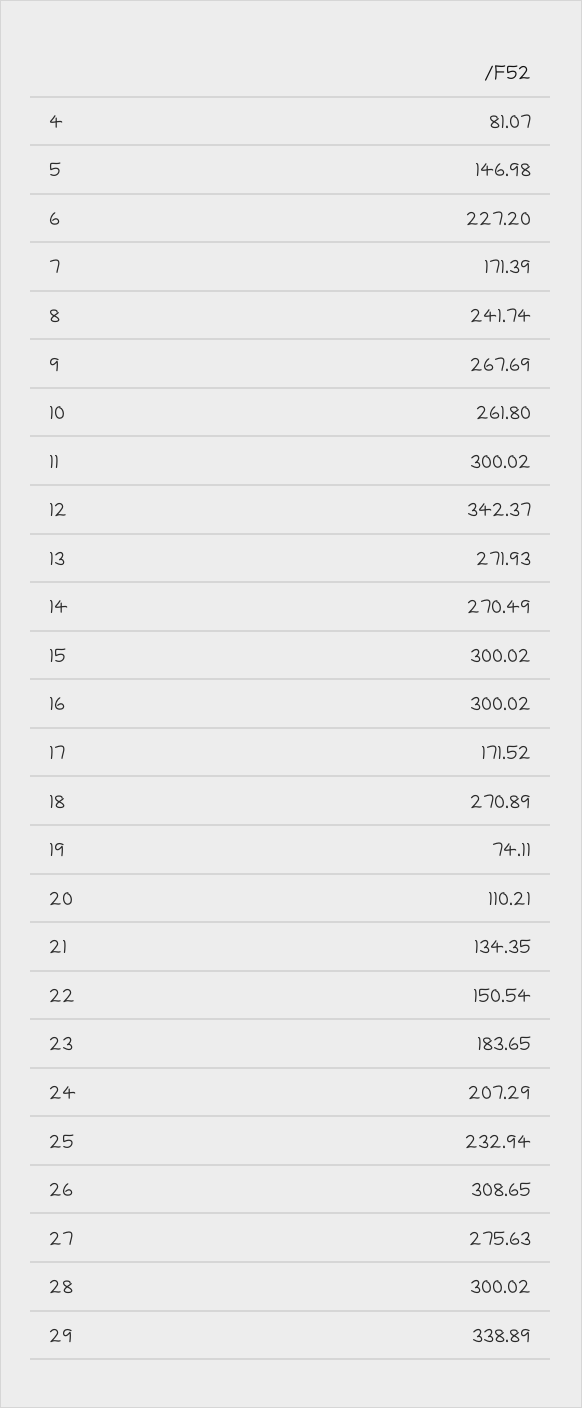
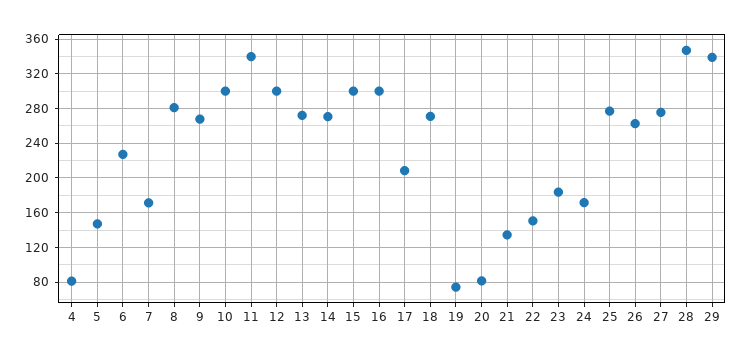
8: 241.74 -> 280
10: 261.8 -> 300
11: 300.02 -> 340
12: 342.37 -> 300
17: 171.52 -> 210
20: 110.21 -> 80
24: 207.29 -> 170
25: 232.94 -> 280
26: 308.65 -> 260
28: 300.02 -> 350

